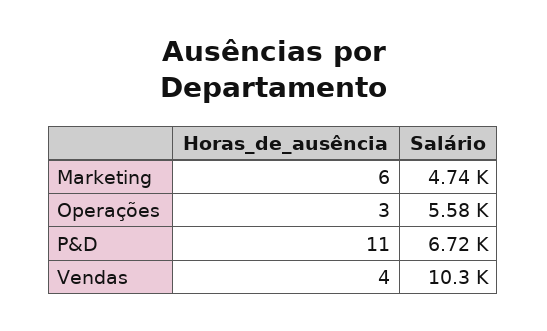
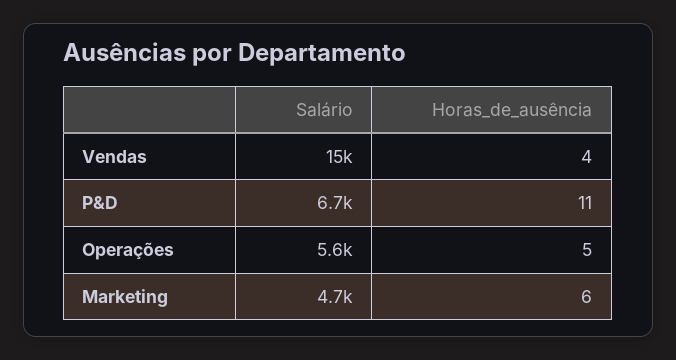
Horas_de_ausência, Operações: 3 -> 5
Salário, Vendas: 10300 -> 15000

